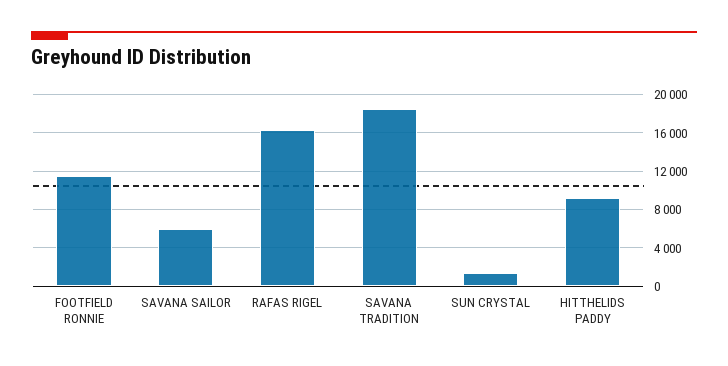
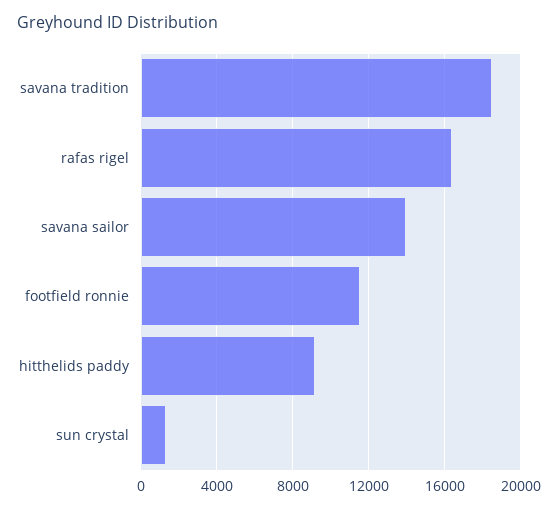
SAVANA SAILOR: 6000 -> 14000

